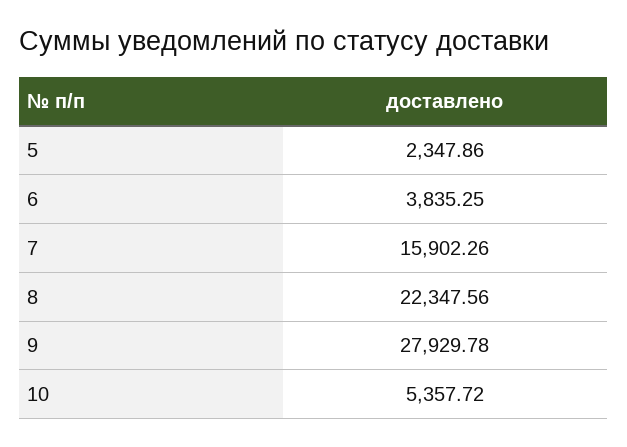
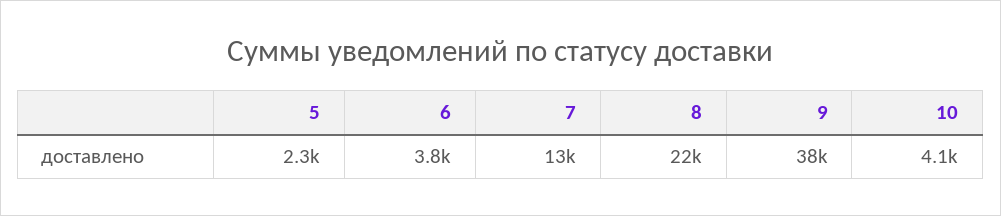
7: 15902.26 -> 13000
9: 27929.78 -> 38000
10: 5357.72 -> 4100

